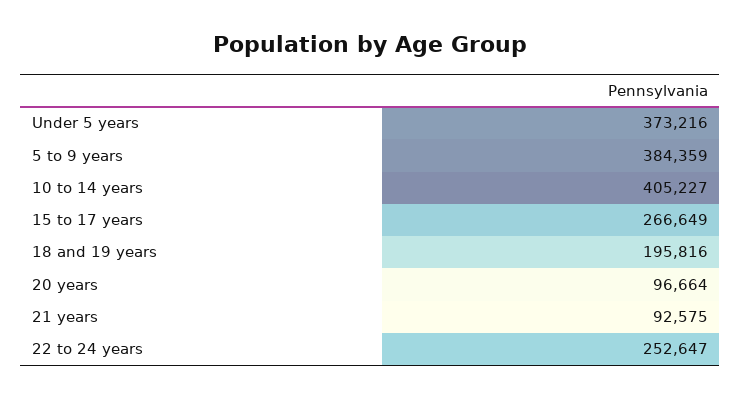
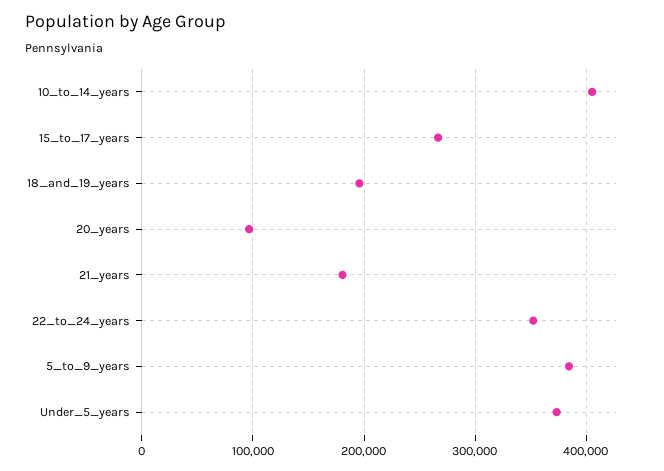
21 years: 92575 -> 180000
22 to 24 years: 252647 -> 350000

